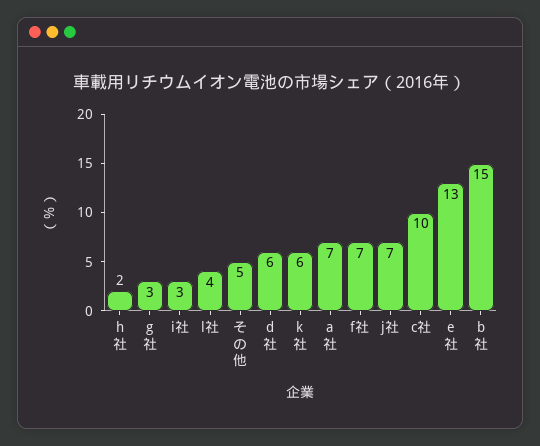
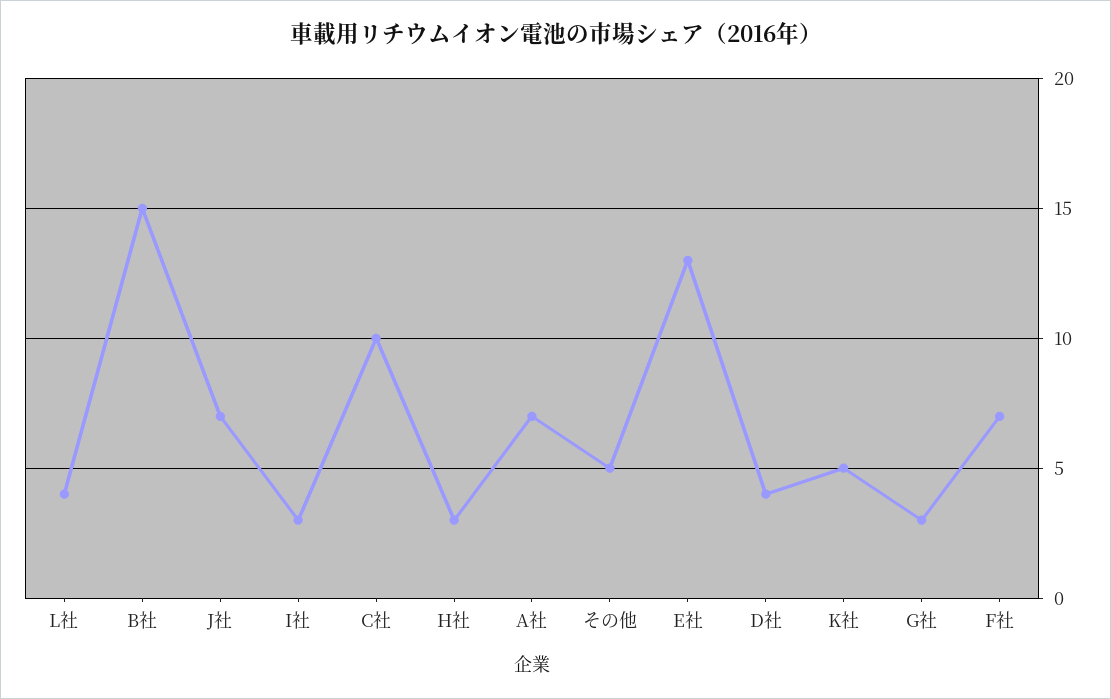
h社: 2 -> 3
d社: 6 -> 4
k社: 6 -> 5

